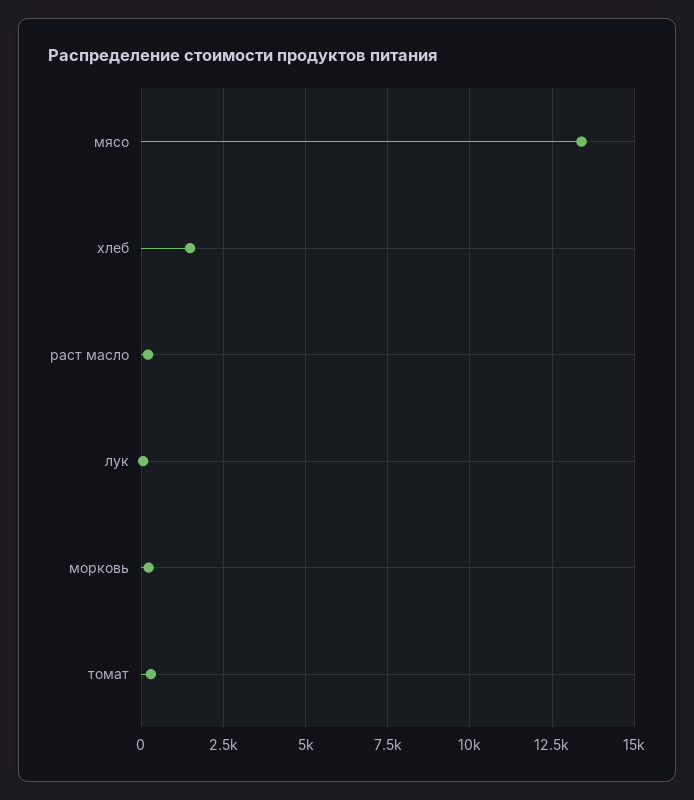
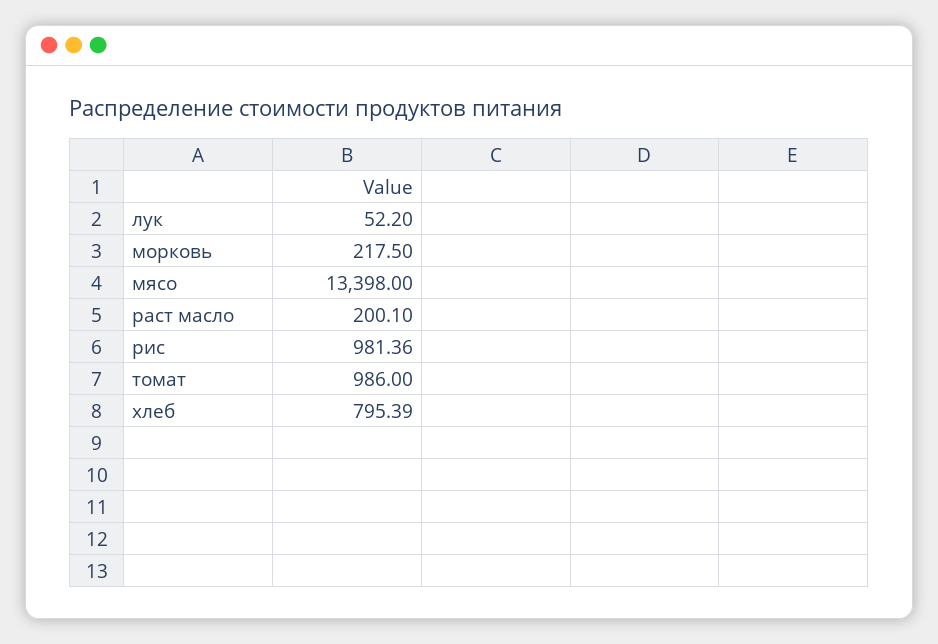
хлеб: 1500 -> 795.39
томат: 250 -> 986
рис: none -> 981.36

